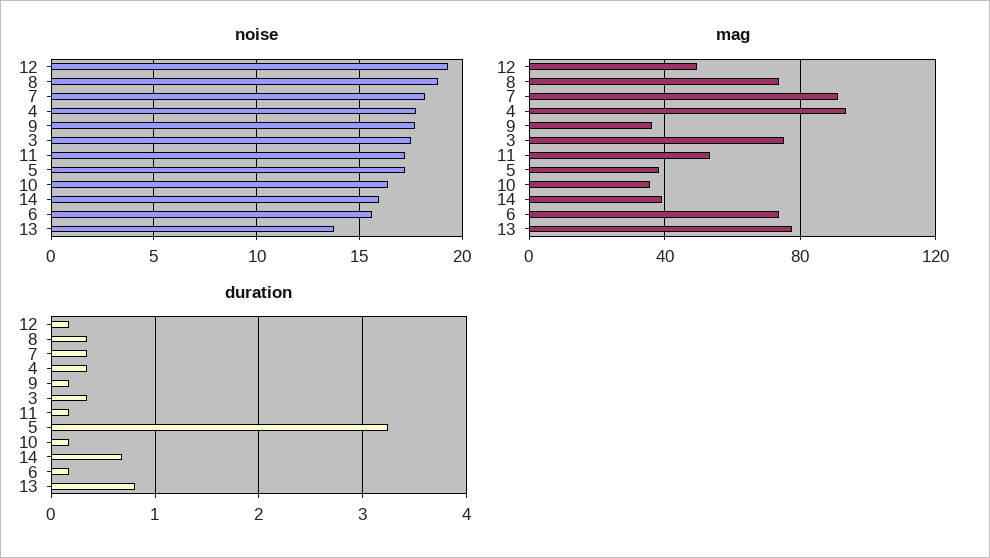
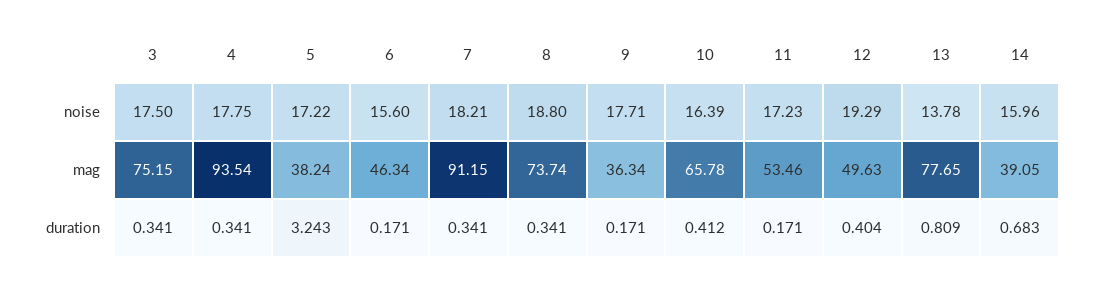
mag, 10: 35 -> 65.78
mag, 6: 75 -> 46.34
duration, 12: 0.2 -> 0.404
duration, 10: 0.2 -> 0.412

